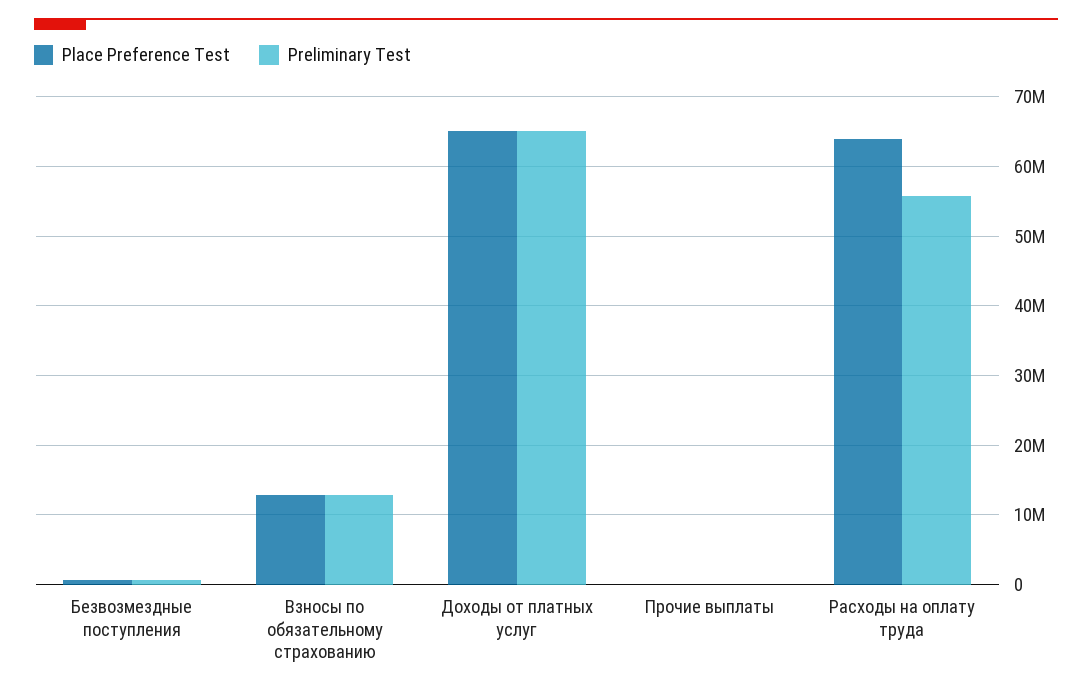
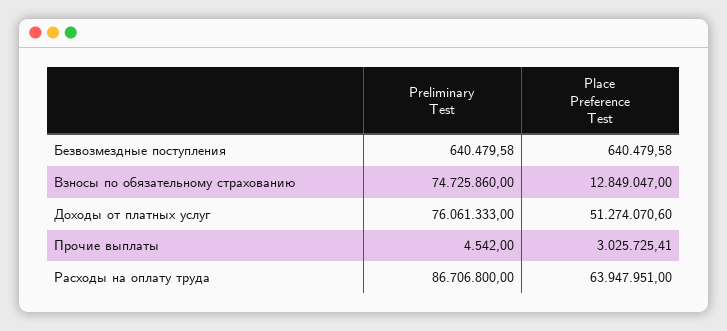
Preliminary Test, Взносы по обязательному страхованию: 13000000 -> 74725860
Place Preference Test, Доходы от платных услуг: 65000000 -> 51274070.6
Preliminary Test, Доходы от платных услуг: 65000000 -> 76061333
Place Preference Test, Прочие выплаты: 0 -> 3025725.41
Preliminary Test, Расходы на оплату труда: 56000000 -> 86706800

